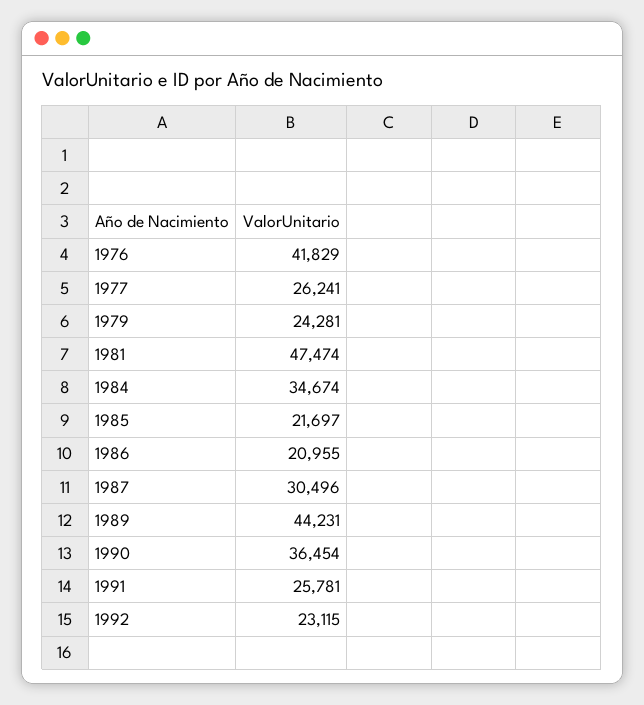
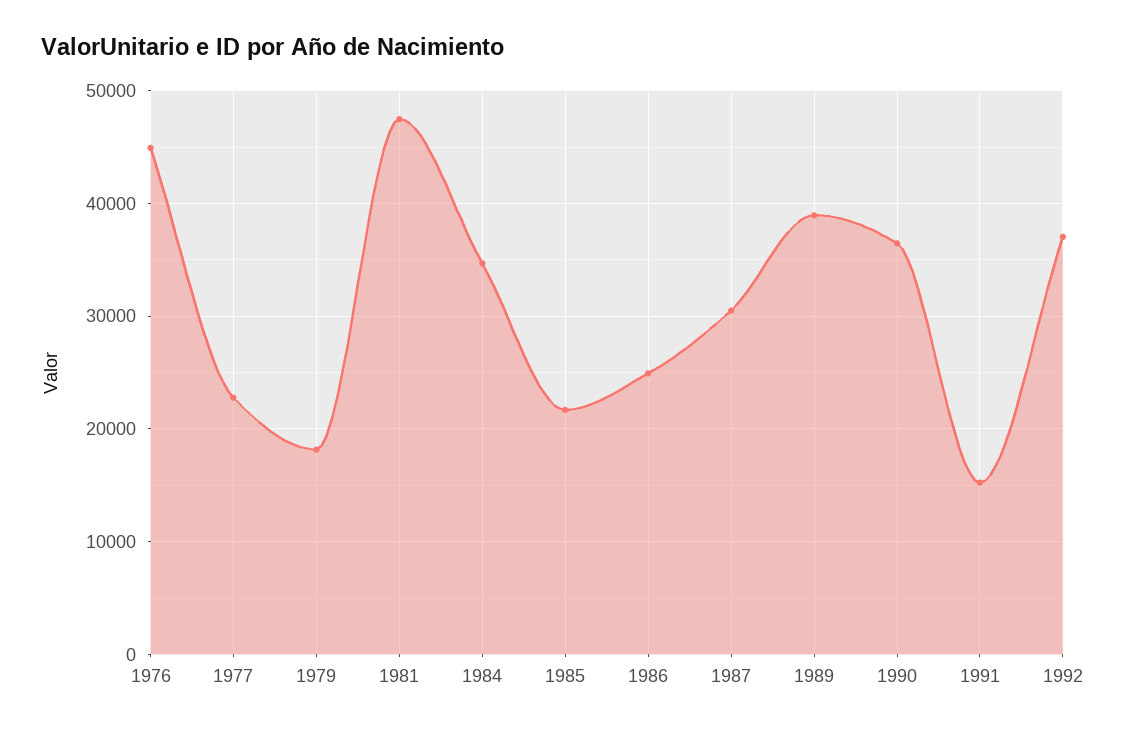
1976: 41829 -> 45000
1977: 26241 -> 23000
1979: 24281 -> 18000
1986: 20955 -> 25000
1989: 44231 -> 39000
1991: 25781 -> 15000
1992: 23115 -> 37000

